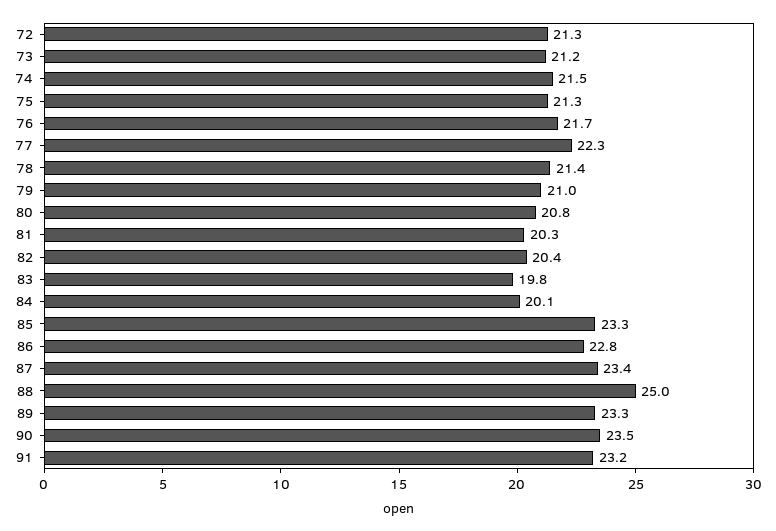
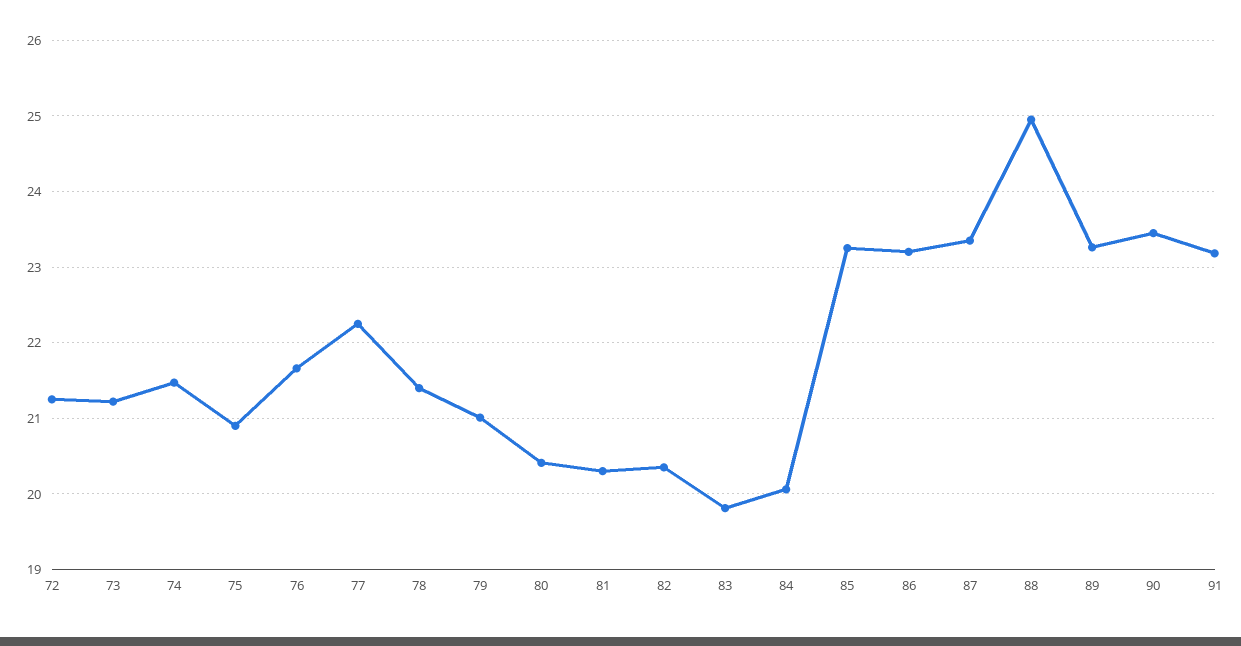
75: 21.3 -> 20.9
80: 20.8 -> 20.4
86: 22.8 -> 23.2

